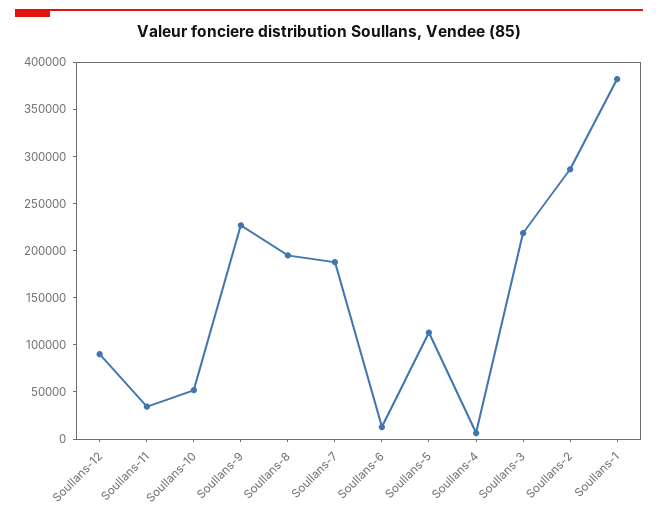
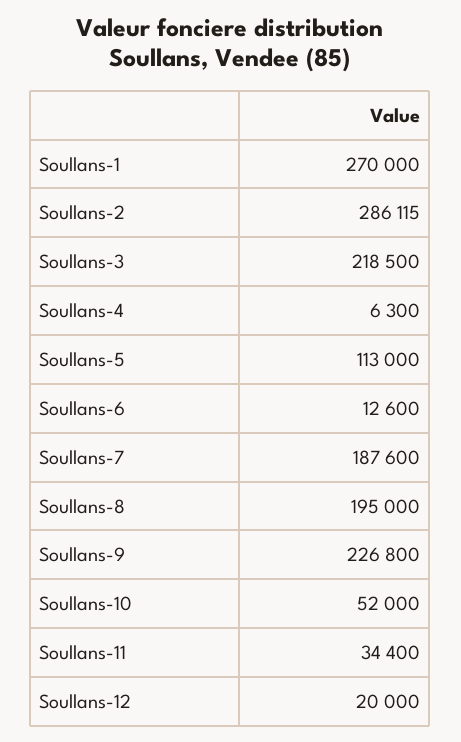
Soullans-12: 90000 -> 20000
Soullans-1: 380000 -> 270000

